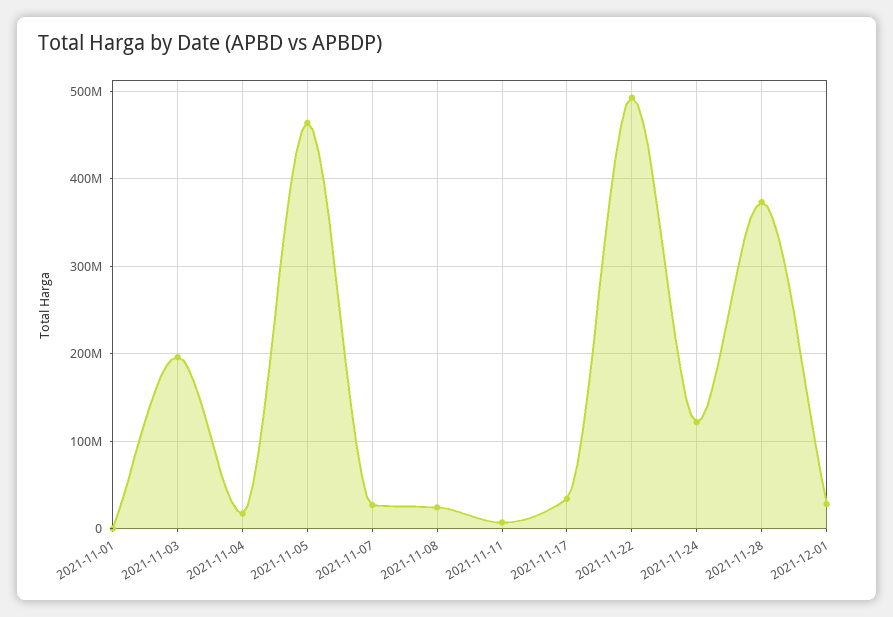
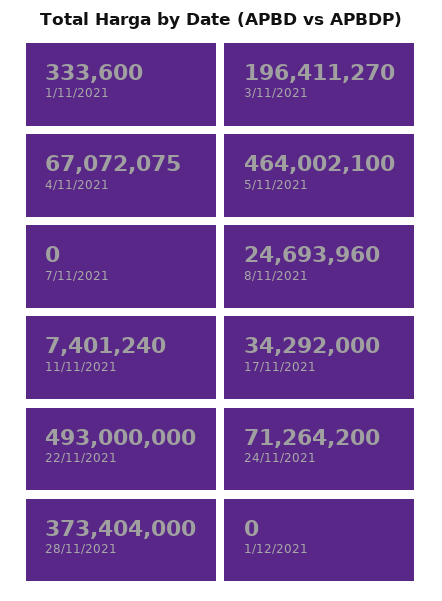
2021-11-04: 20000000 -> 67072075
2021-11-07: 30000000 -> 0
2021-11-24: 120000000 -> 71264200
2021-12-01: 30000000 -> 0

